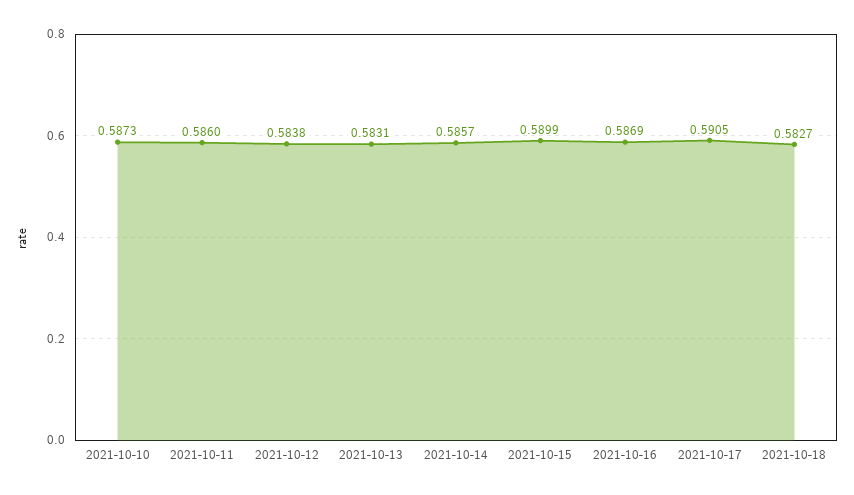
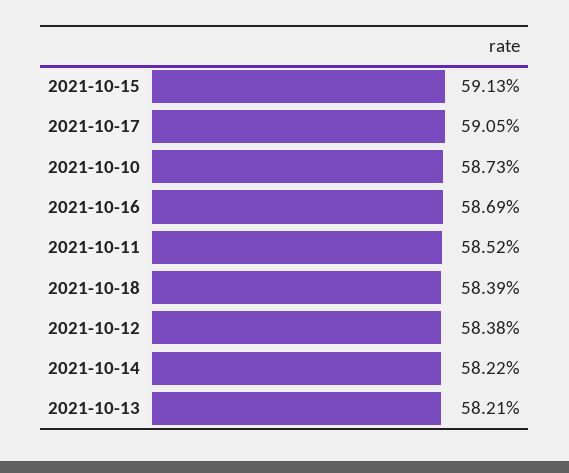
2021-10-11: 0.586 -> 0.5852
2021-10-13: 0.5831 -> 0.5821
2021-10-14: 0.5857 -> 0.5822
2021-10-15: 0.5899 -> 0.5913
2021-10-18: 0.5827 -> 0.5839

